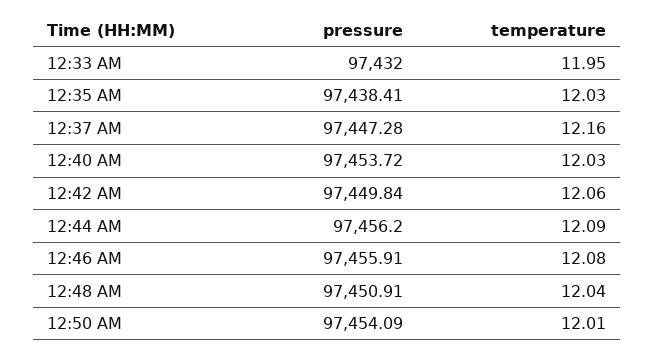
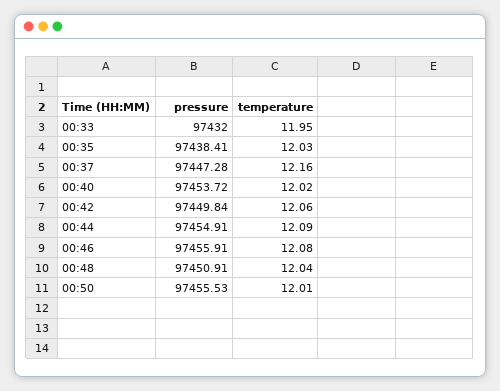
temperature, 12:40 AM: 12.03 -> 12.02
pressure, 12:44 AM: 97456.2 -> 97454.91
pressure, 12:50 AM: 97454.09 -> 97455.53

